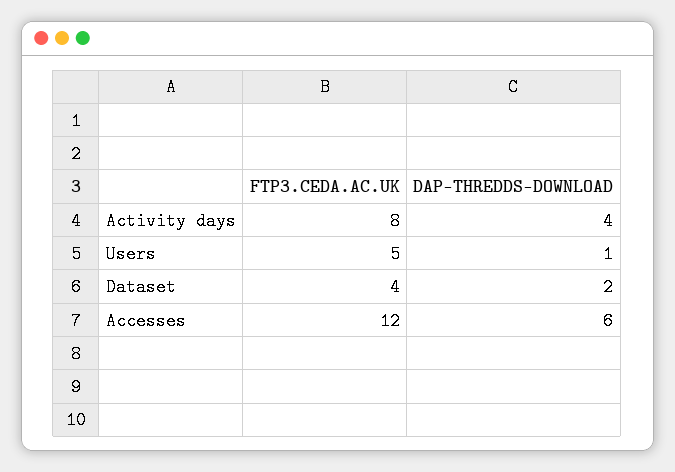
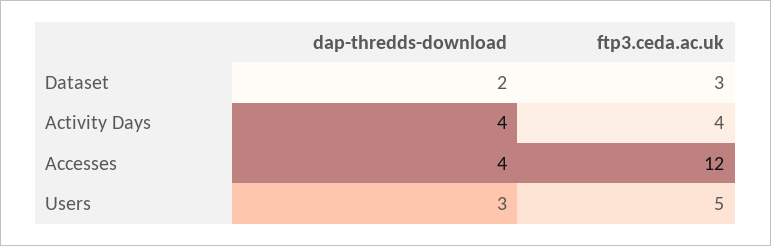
FTP3.CEDA.AC.UK, Activity days: 8 -> 4
DAP-THREDDS-DOWNLOAD, Users: 1 -> 3
FTP3.CEDA.AC.UK, Dataset: 4 -> 3
DAP-THREDDS-DOWNLOAD, Accesses: 6 -> 4

